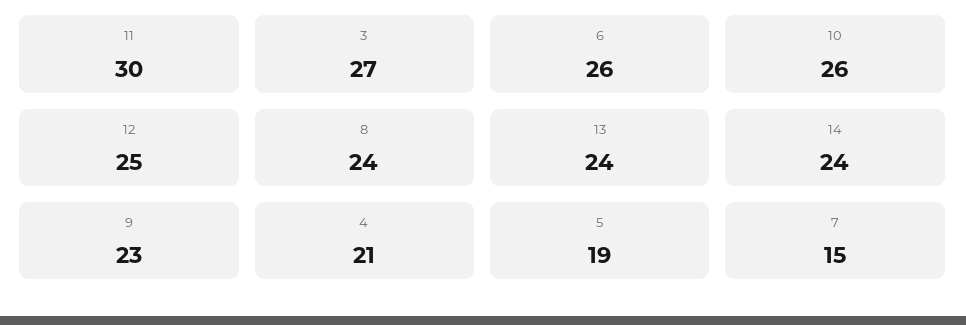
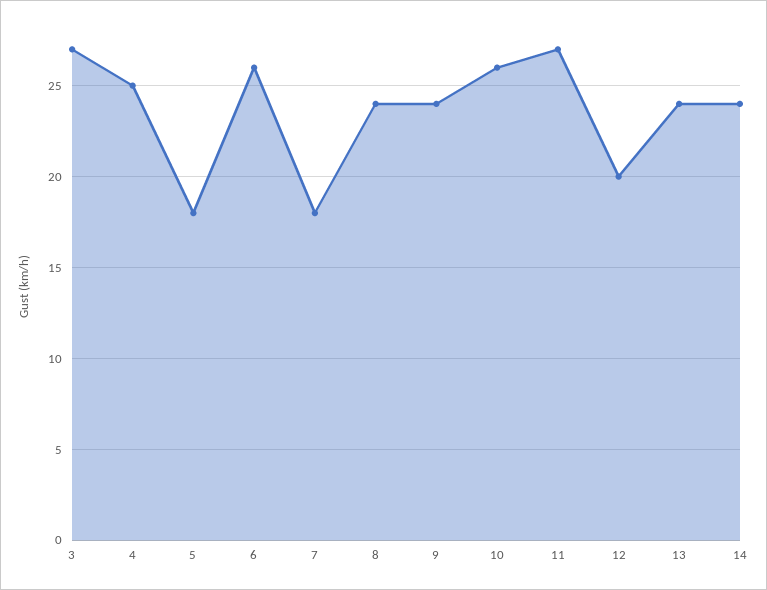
11: 30 -> 27
12: 25 -> 20
9: 23 -> 24
4: 21 -> 25
5: 19 -> 18
7: 15 -> 18

